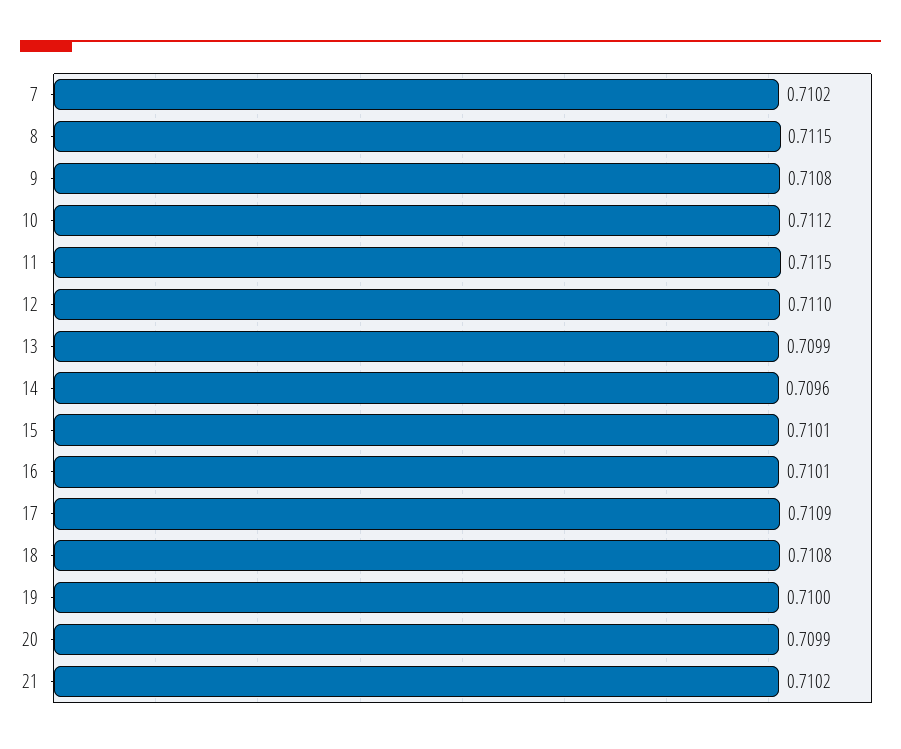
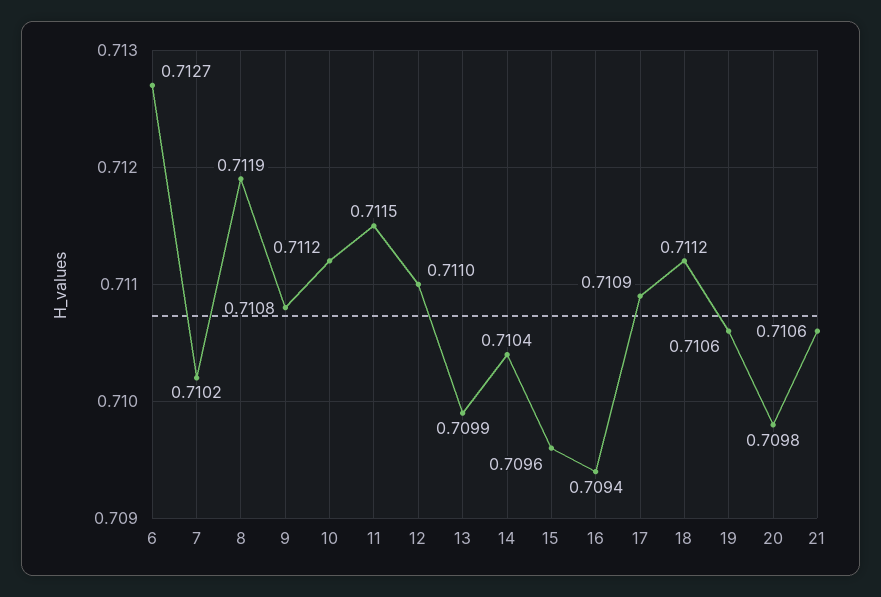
8: 0.7115 -> 0.7119
14: 0.7096 -> 0.7104
15: 0.7101 -> 0.7096
16: 0.7101 -> 0.7094
18: 0.7108 -> 0.7112
19: 0.71 -> 0.7106
20: 0.7099 -> 0.7098
21: 0.7102 -> 0.7106
6: none -> 0.7127

